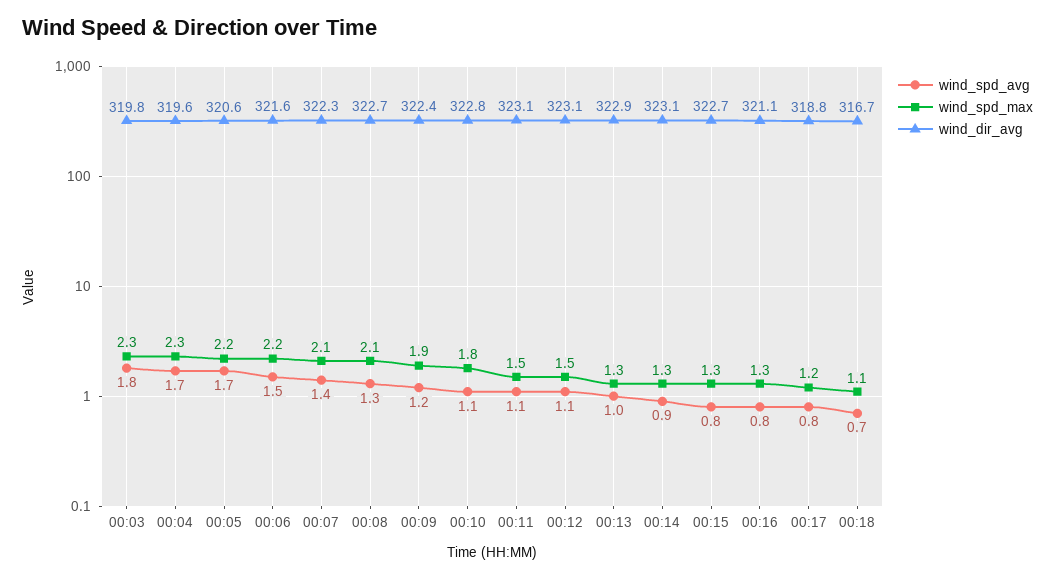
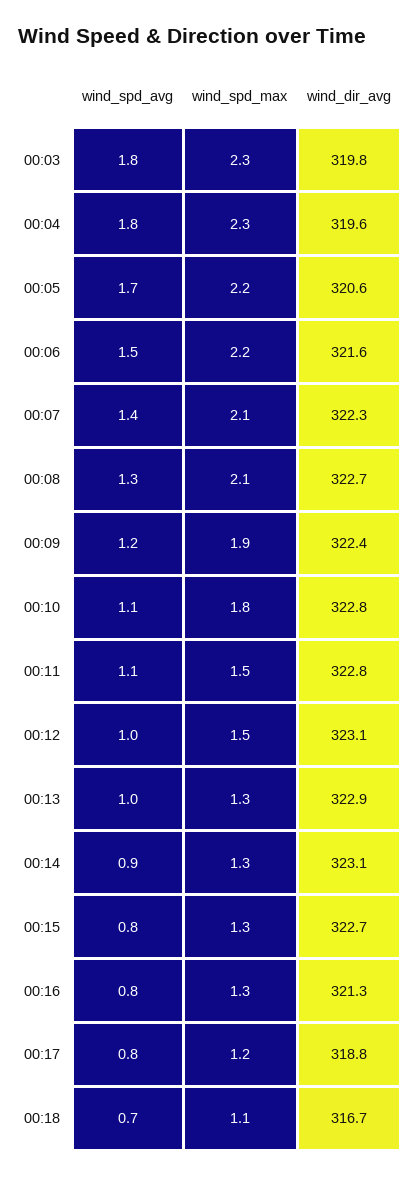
wind_spd_avg, 00:04: 1.7 -> 1.8
wind_dir_avg, 00:11: 323.1 -> 322.8
wind_spd_avg, 00:12: 1.1 -> 1
wind_dir_avg, 00:16: 321.1 -> 321.3

